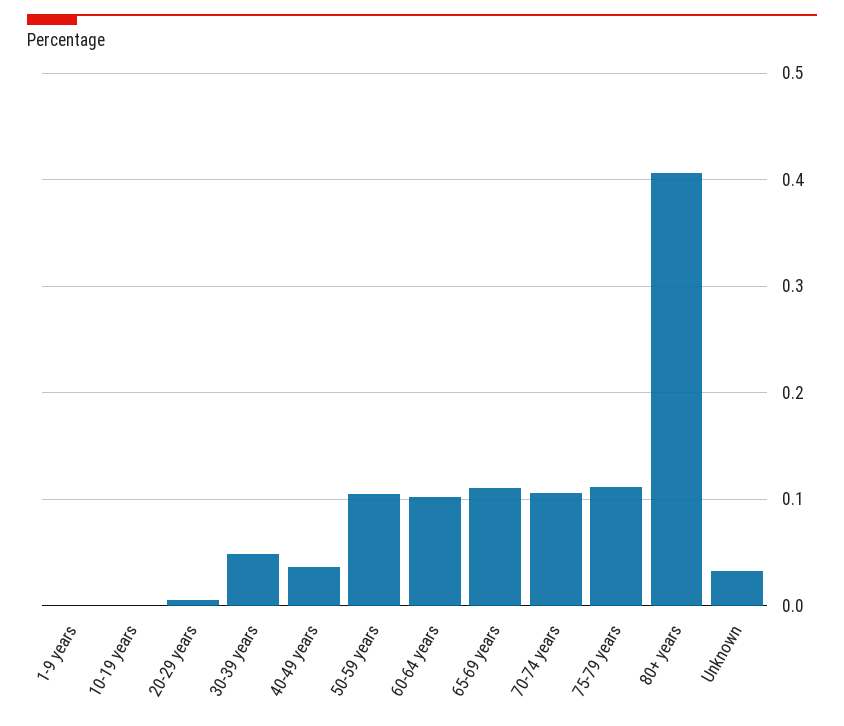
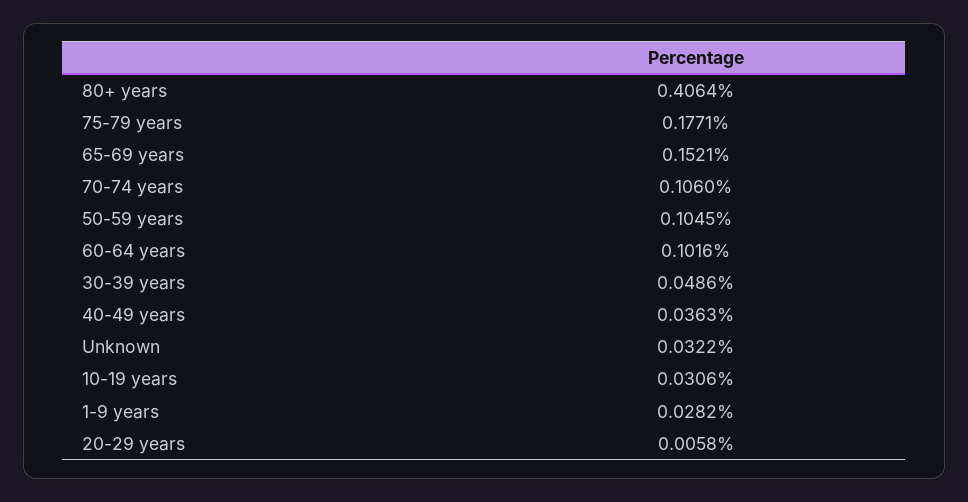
1-9 years: 0 -> 0.0282
10-19 years: 0 -> 0.0306
65-69 years: 0.11 -> 0.1521
75-79 years: 0.11 -> 0.1771

